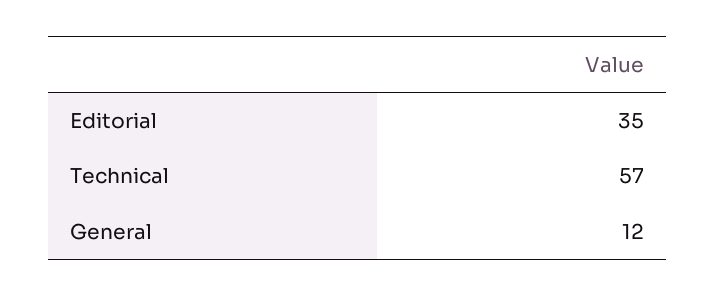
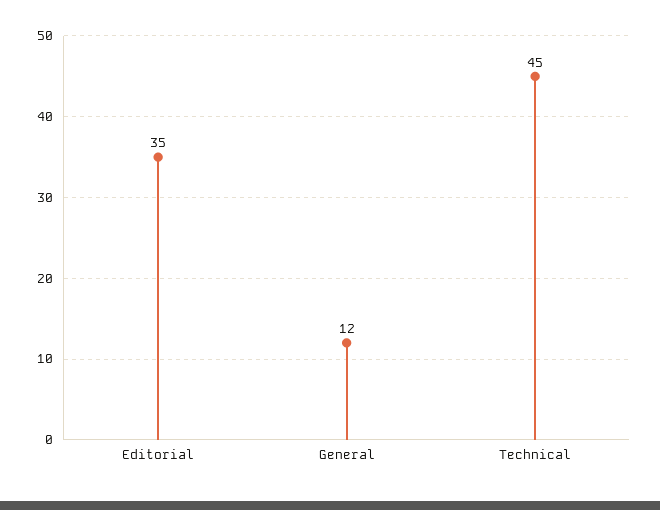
Technical: 57 -> 45

